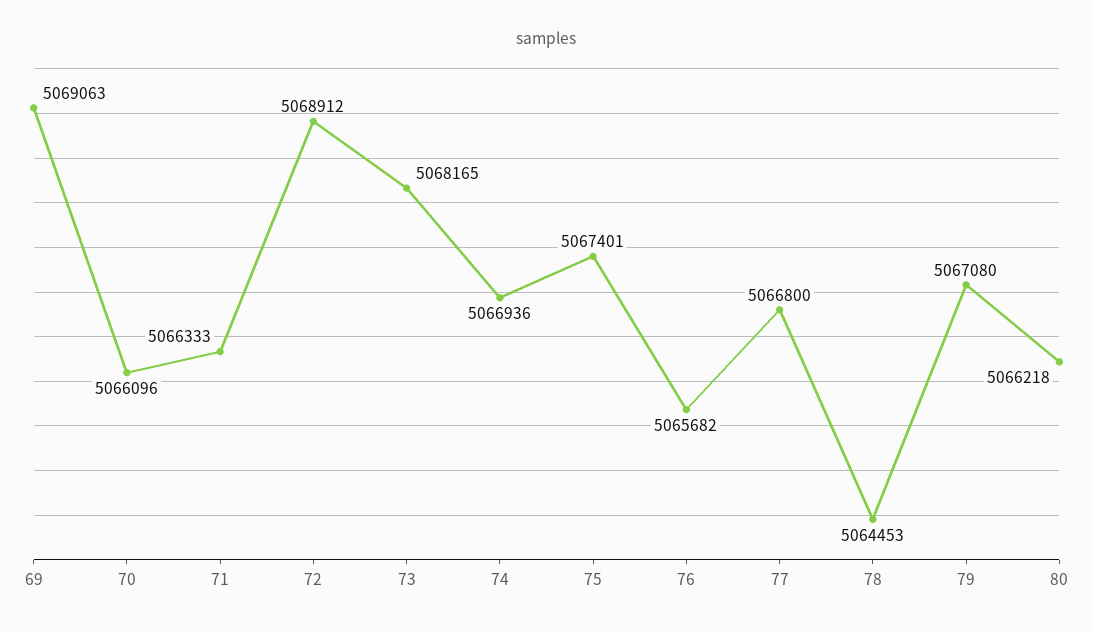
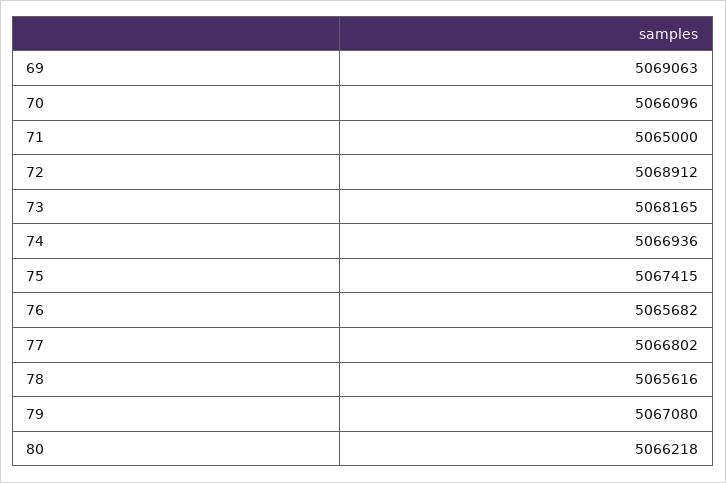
71: 5066333 -> 5065000
75: 5067401 -> 5067415
77: 5066800 -> 5066802
78: 5064453 -> 5065616

